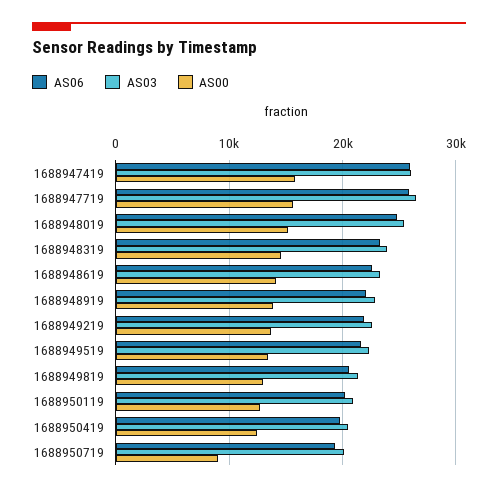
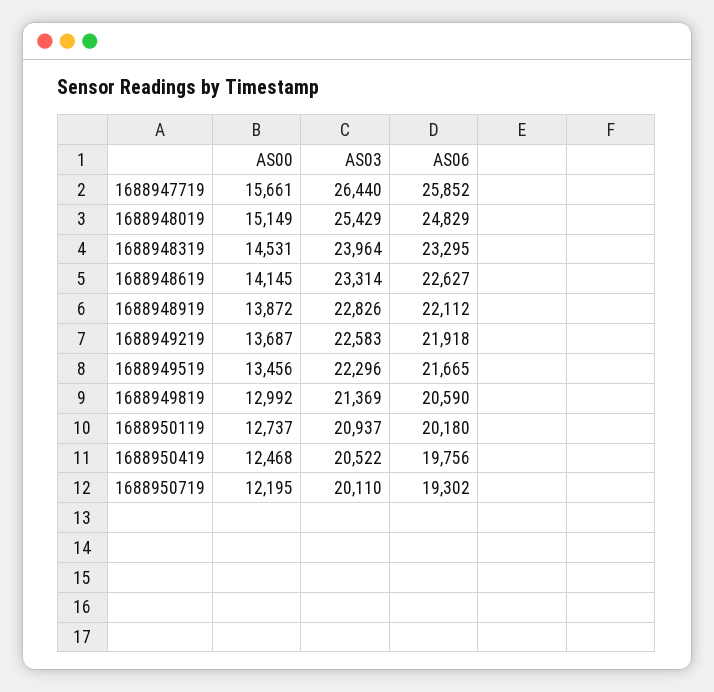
AS06, 1688947419: 26000 -> none
AS03, 1688947419: 26000 -> none
AS00, 1688947419: 16000 -> none
AS00, 1688950719: 9000 -> 12195

